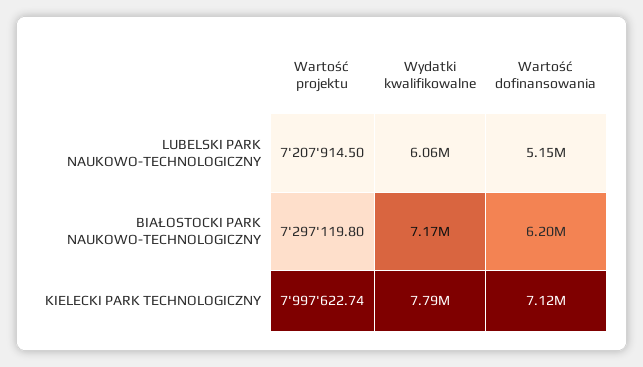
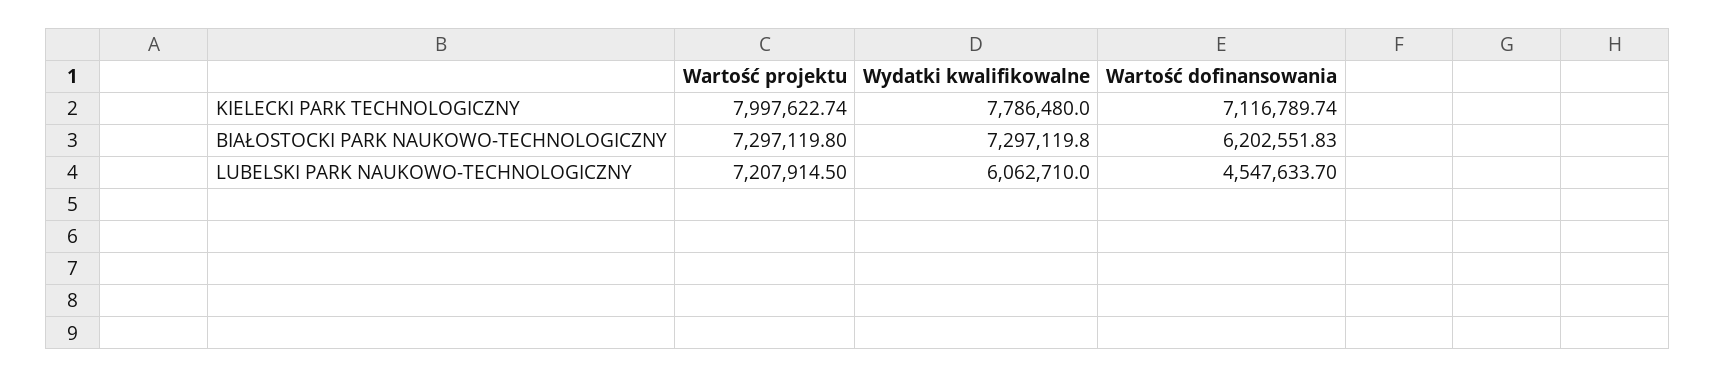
Wartość dofinansowania, LUBELSKI PARK NAUKOWO-TECHNOLOGICZNY: 5150000 -> 4547633.7
Wydatki kwalifikowalne, BIAŁOSTOCKI PARK NAUKOWO-TECHNOLOGICZNY: 7170000 -> 7297119.8

